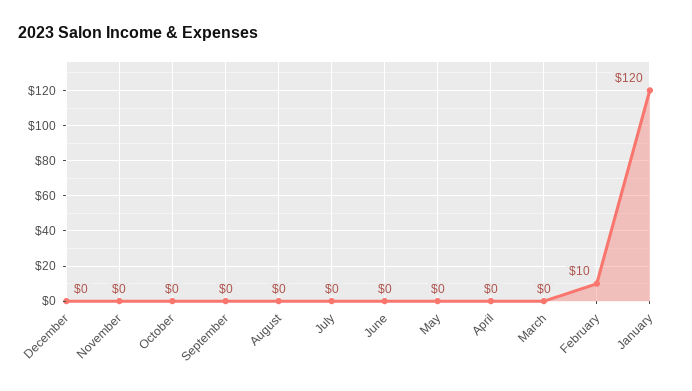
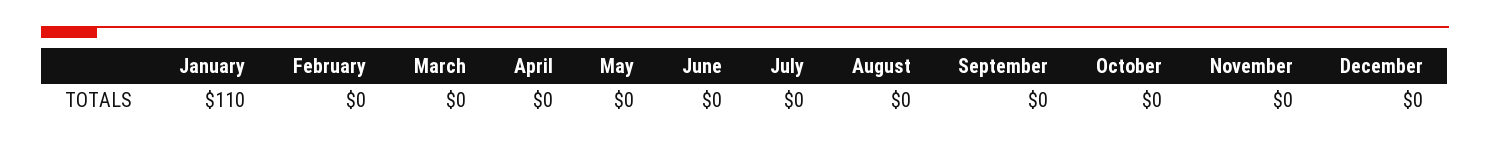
February: 10 -> 0
January: 120 -> 110

